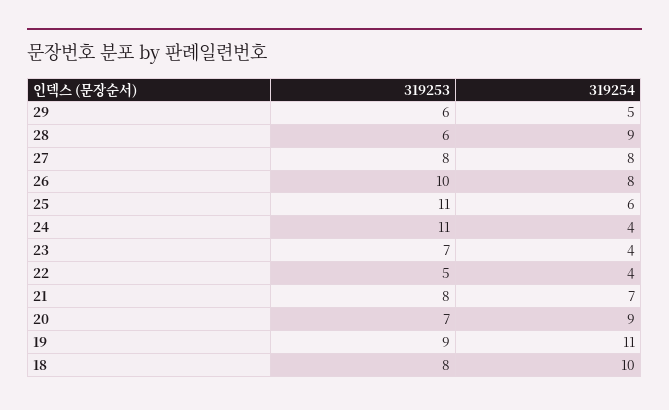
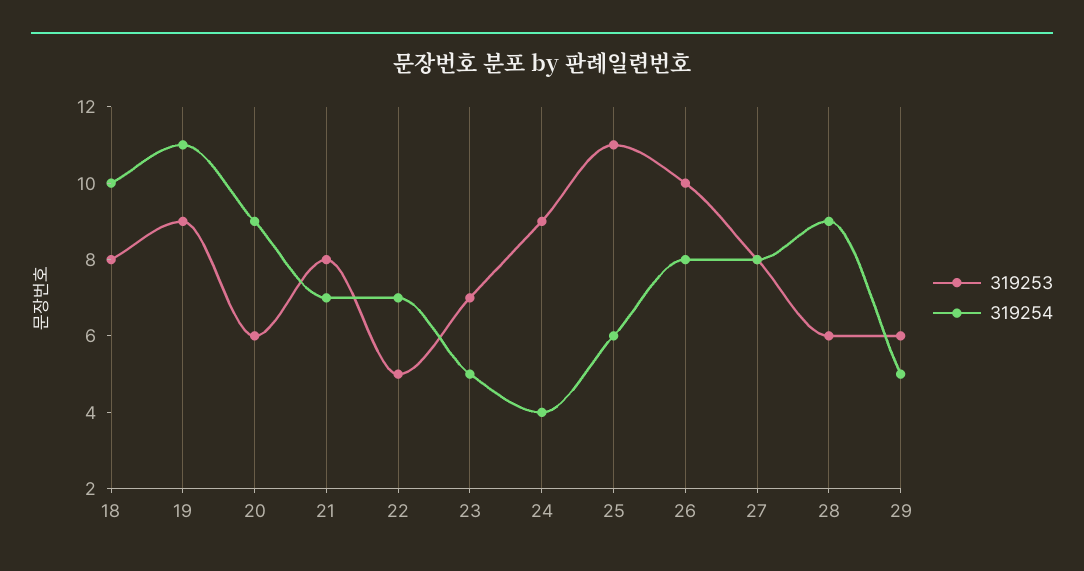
319253, 24: 11 -> 9
319254, 23: 4 -> 5
319254, 22: 4 -> 7
319253, 20: 7 -> 6

